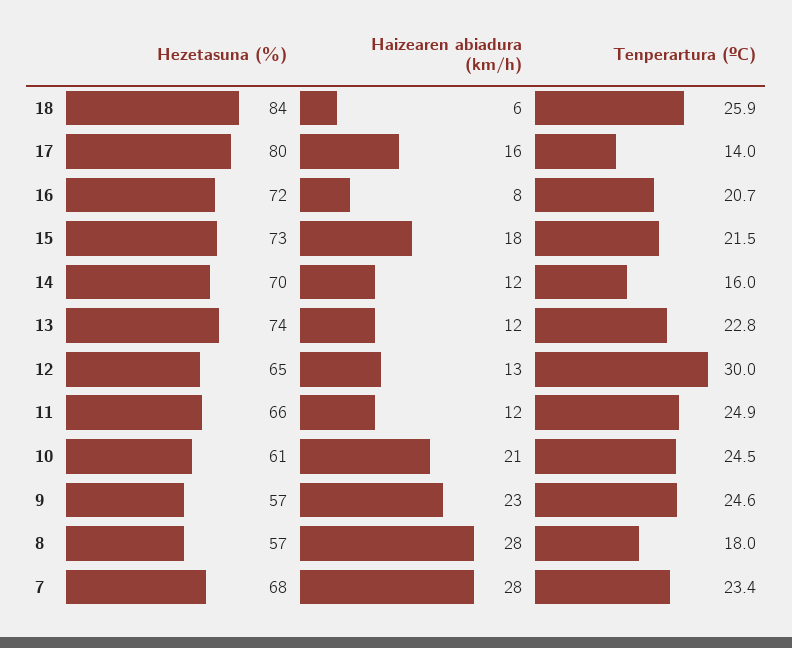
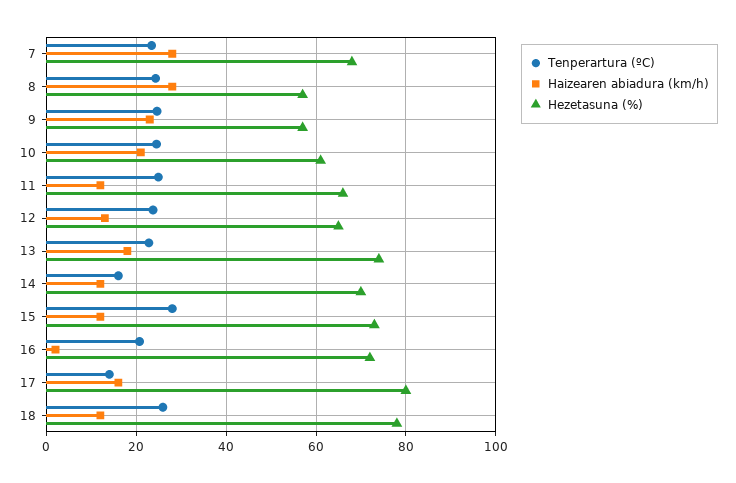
Hezetasuna (%), 18: 84 -> 78
Haizearen abiadura (km/h), 18: 6 -> 12
Haizearen abiadura (km/h), 16: 8 -> 2
Haizearen abiadura (km/h), 15: 18 -> 12
Tenperartura (ºC), 15: 21.5 -> 28
Haizearen abiadura (km/h), 13: 12 -> 18
Tenperartura (ºC), 12: 30 -> 24
Tenperartura (ºC), 8: 18 -> 24

